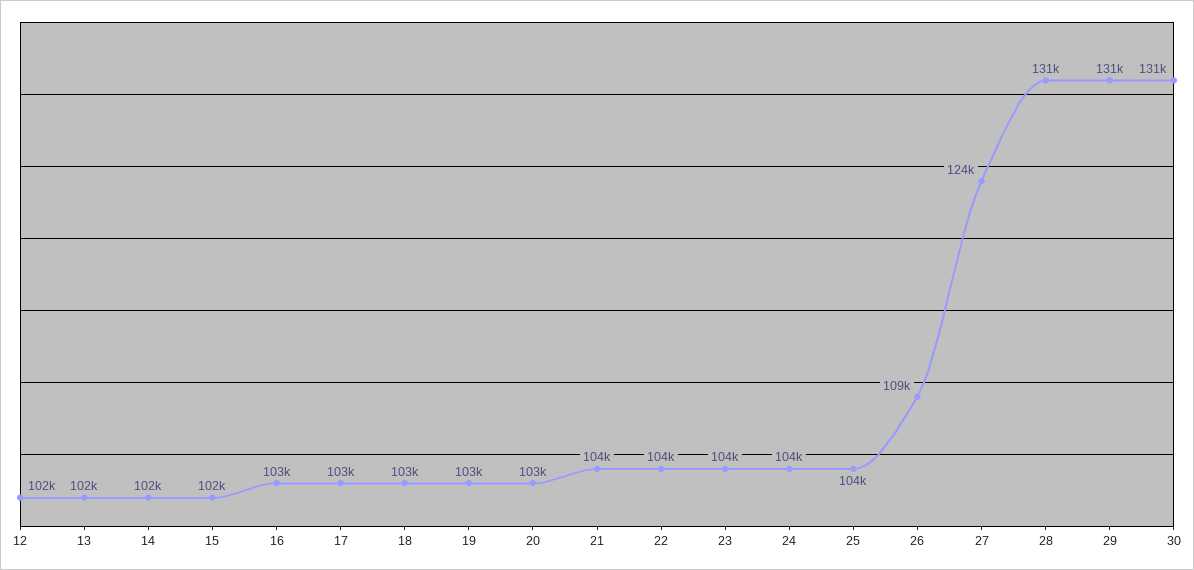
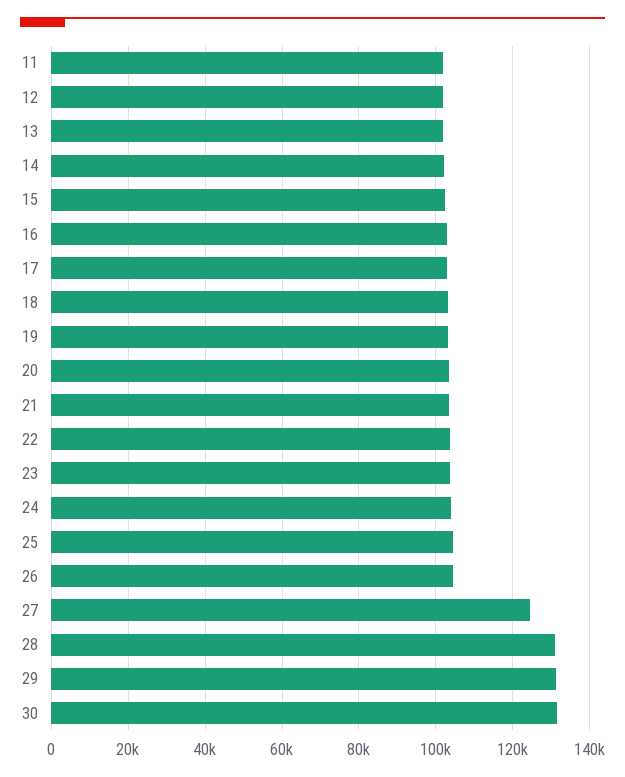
26: 109000 -> 104000
11: none -> 102000

